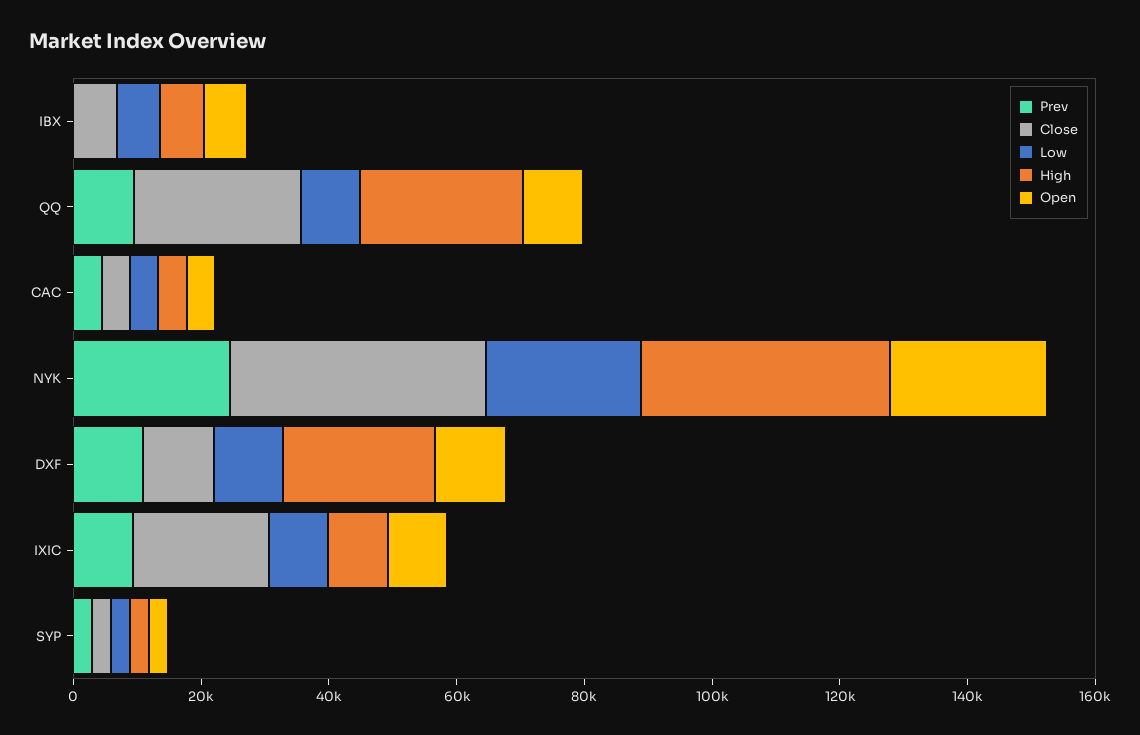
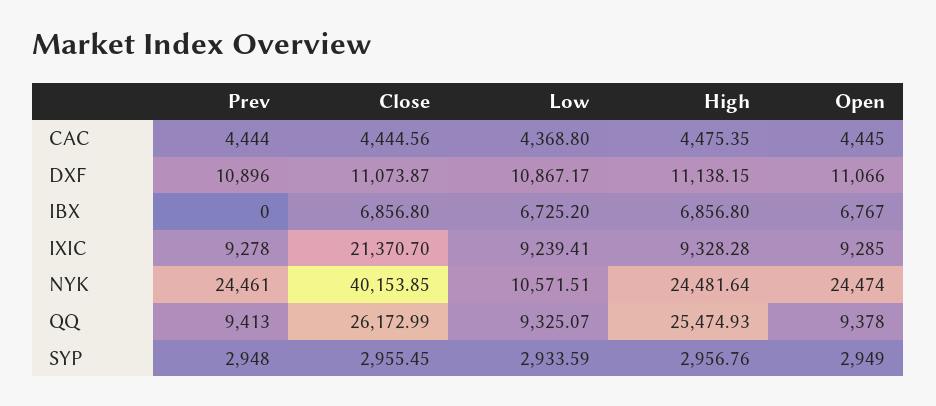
Low, NYK: 25000 -> 10571.51
High, NYK: 40000 -> 24481.64
High, DXF: 25000 -> 11138.15

